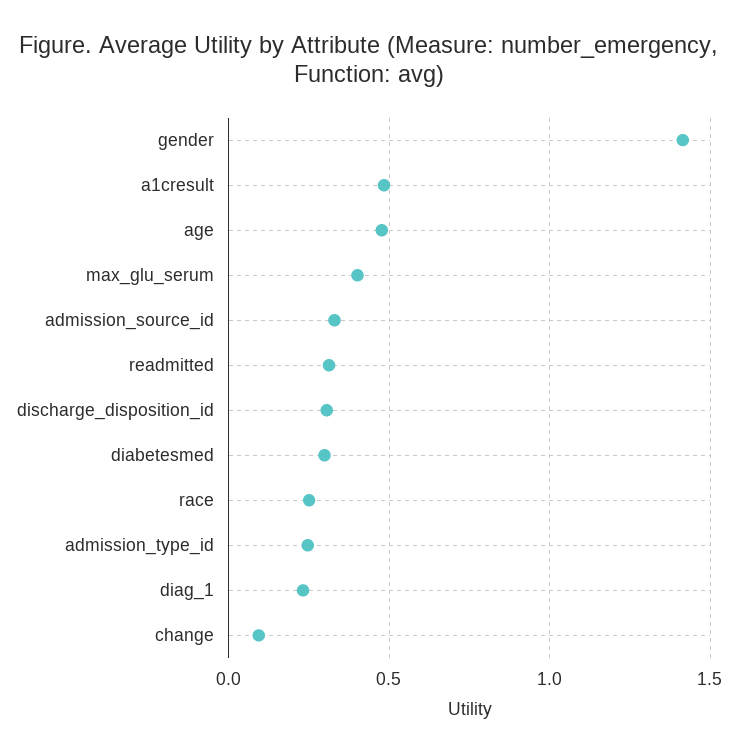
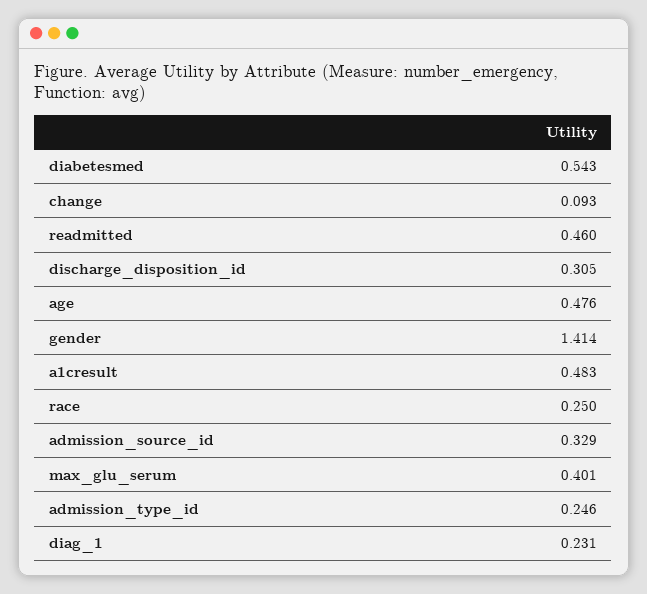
readmitted: 0.3 -> 0.46
diabetesmed: 0.3 -> 0.543

